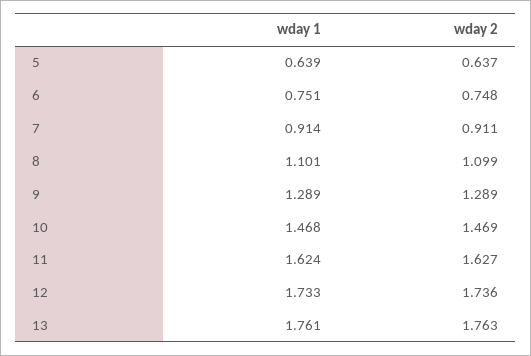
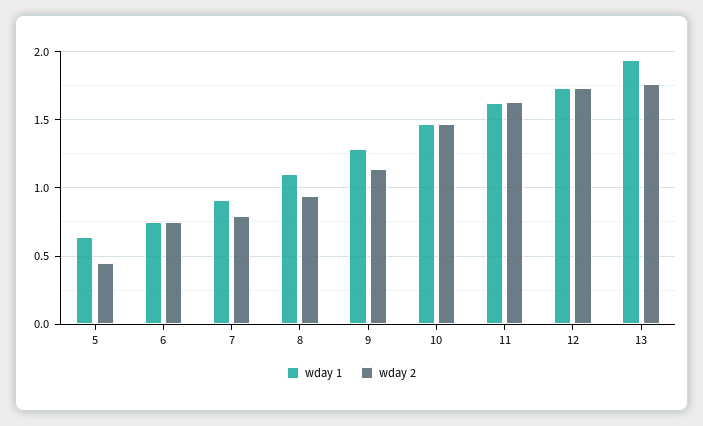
wday 2, 5: 0.637 -> 0.45
wday 2, 7: 0.911 -> 0.8
wday 2, 8: 1.099 -> 0.95
wday 2, 9: 1.289 -> 1.15
wday 1, 13: 1.761 -> 1.95

